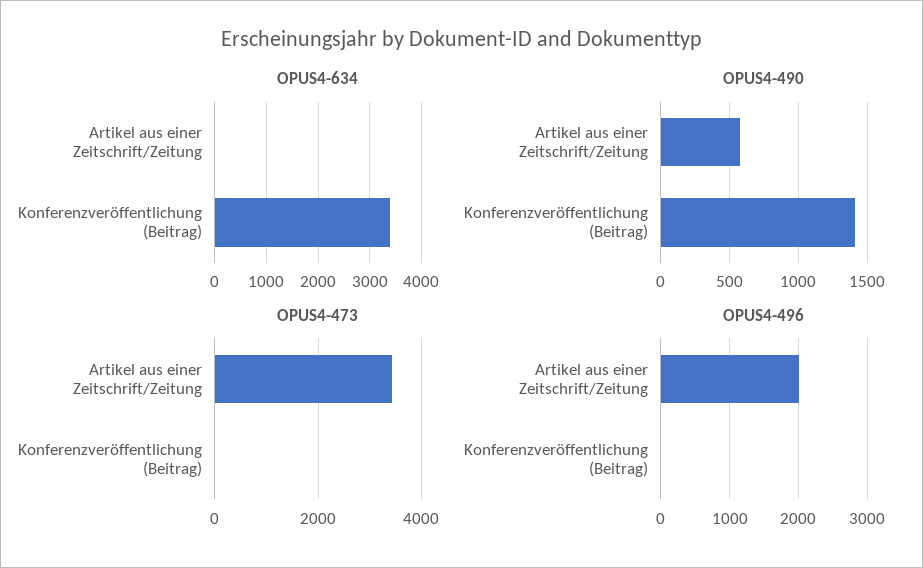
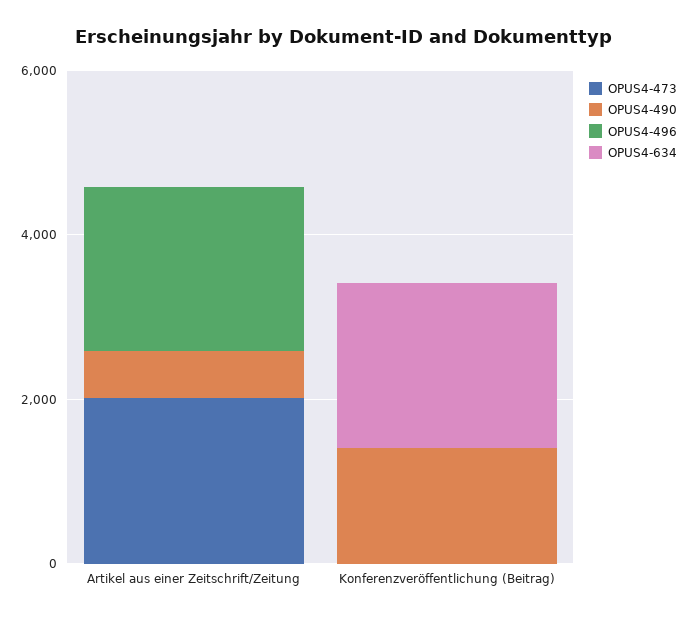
OPUS4-634, Konferenzveröffentlichung (Beitrag): 3400 -> 2000
OPUS4-473, Artikel aus einer Zeitschrift/Zeitung: 3400 -> 2000

